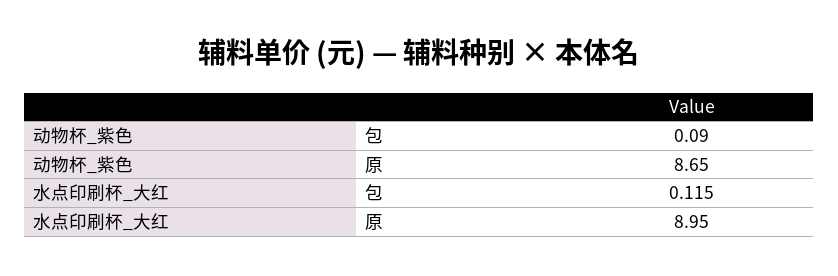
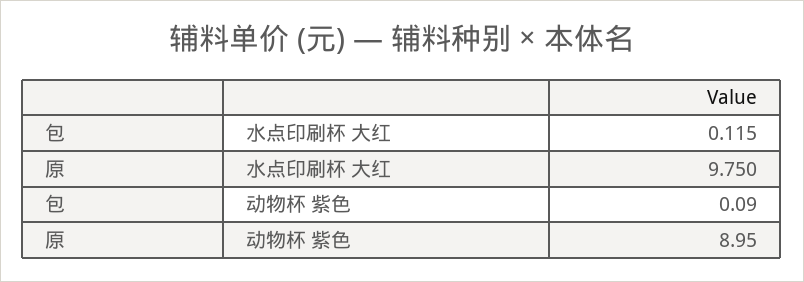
动物杯_紫色, 原: 8.65 -> 8.95
水点印刷杯_大红, 原: 8.95 -> 9.75

